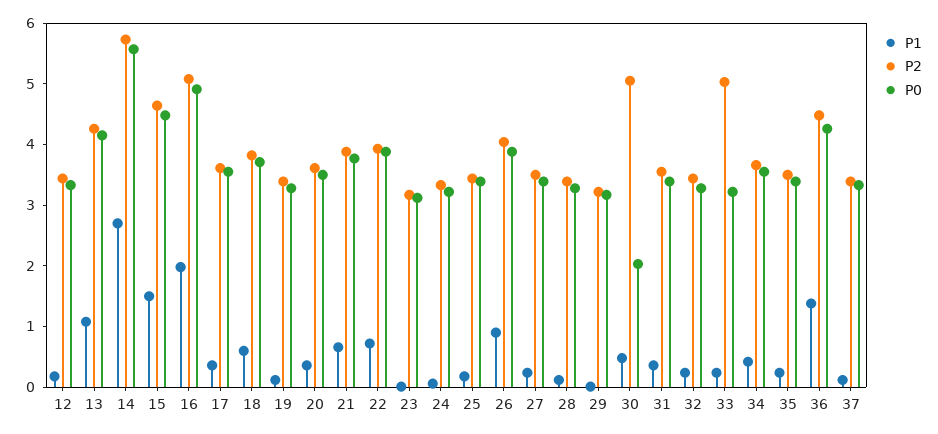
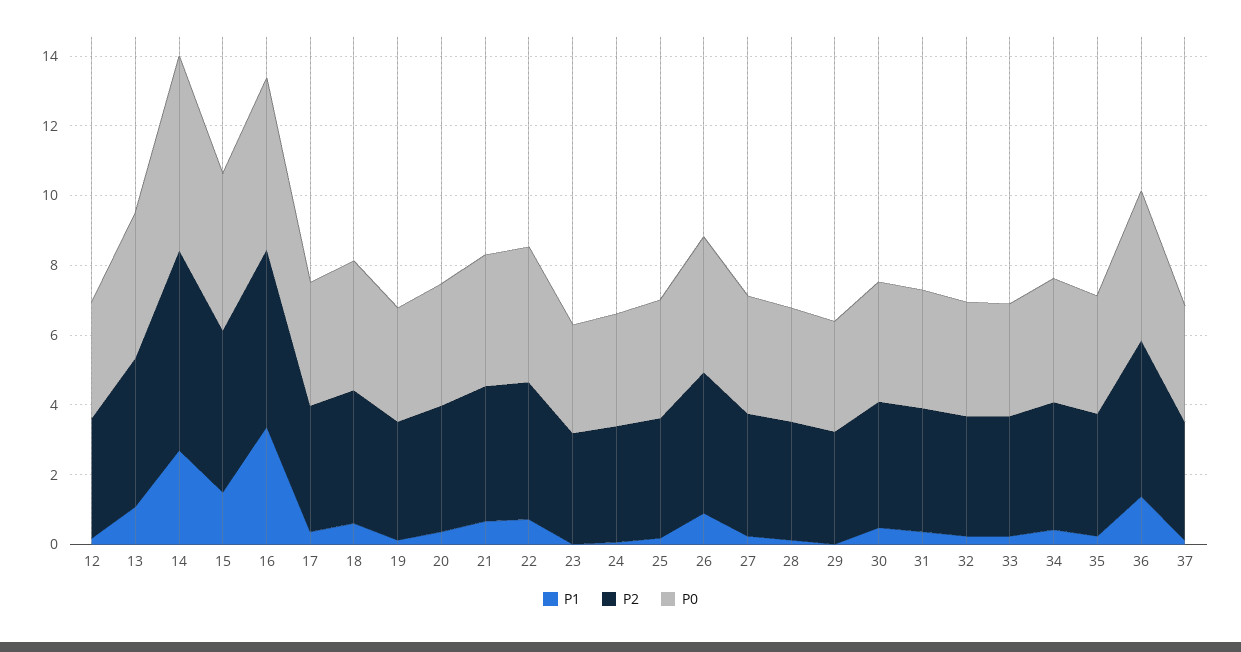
P1, 16: 2 -> 3.5
P2, 30: 5 -> 3.5
P0, 30: 2 -> 3.5
P2, 33: 5 -> 3.5

